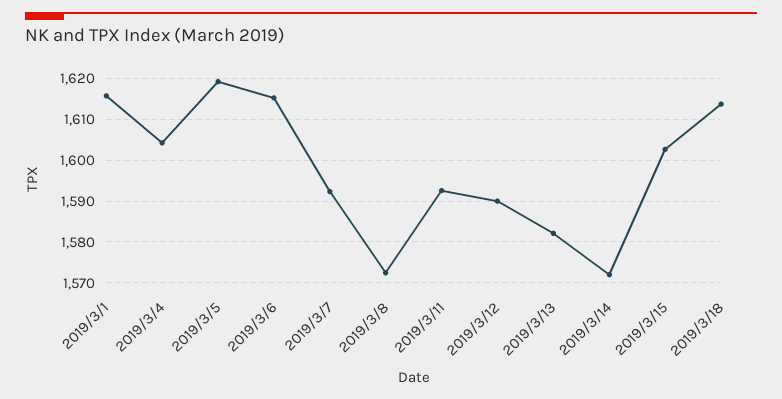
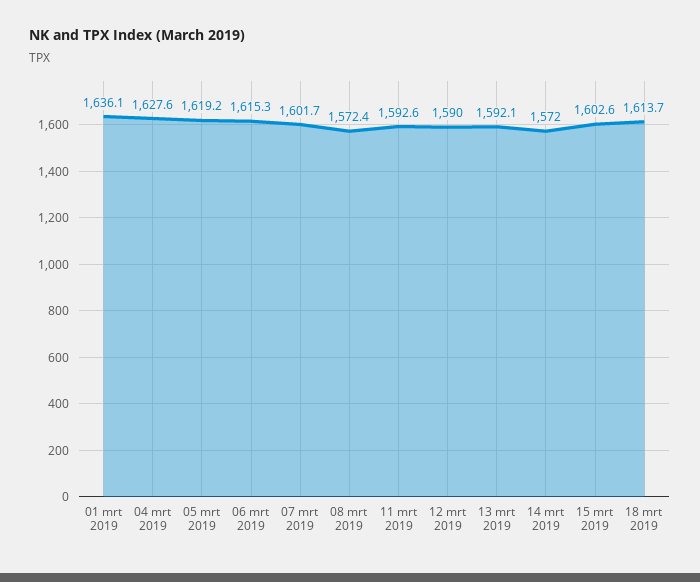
2019/3/1: 1616 -> 1636.1
2019/3/4: 1604 -> 1627.6
2019/3/7: 1592 -> 1601.7
2019/3/13: 1582 -> 1592.1

